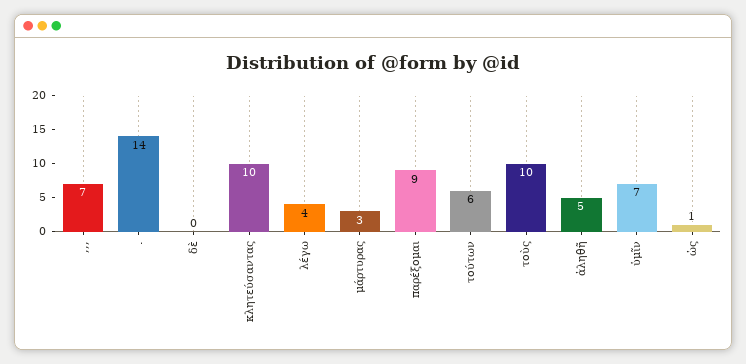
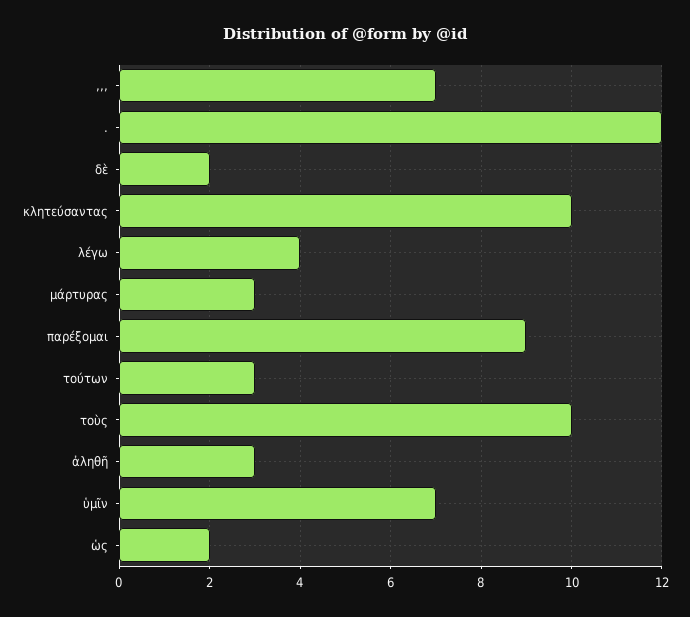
.: 14 -> 12
δὲ: 0 -> 2
τούτων: 6 -> 3
ἀληθῆ: 5 -> 3
ὡς: 1 -> 2

